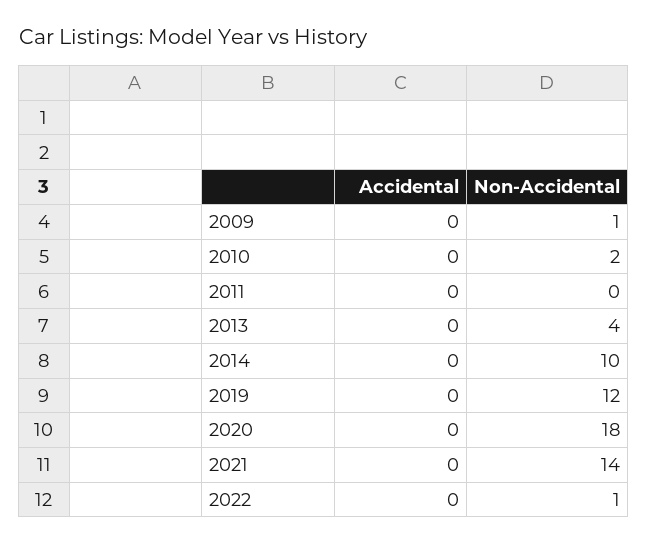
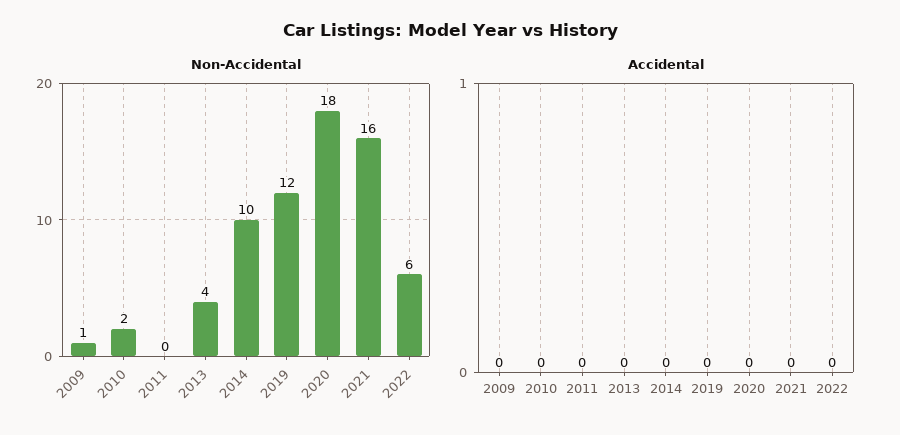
Non-Accidental, 2021: 14 -> 16
Non-Accidental, 2022: 1 -> 6

